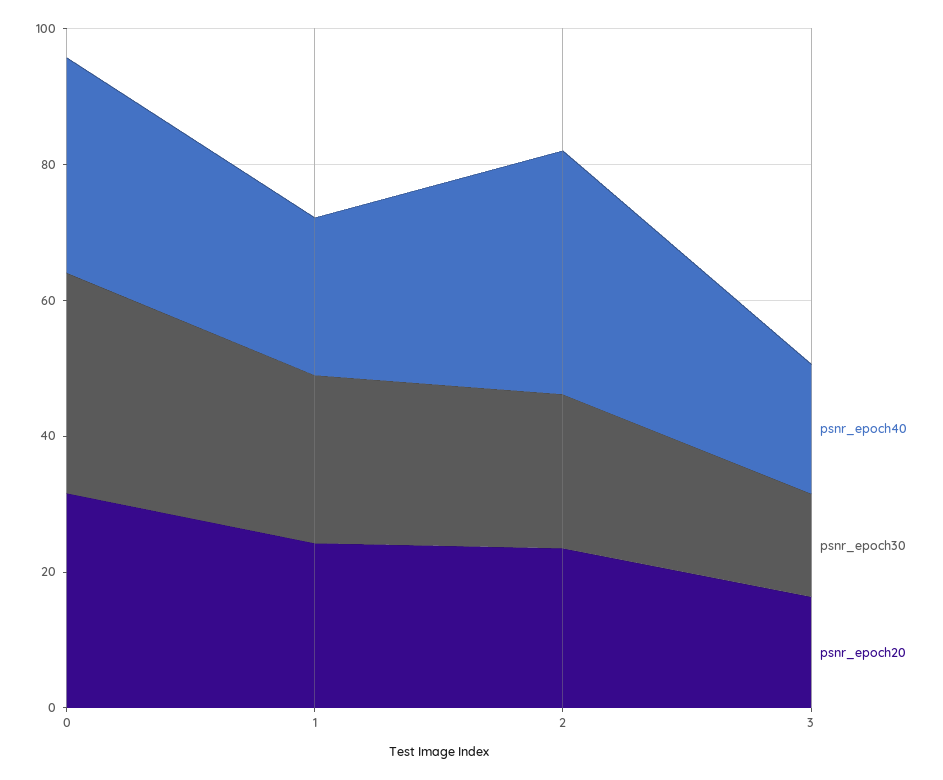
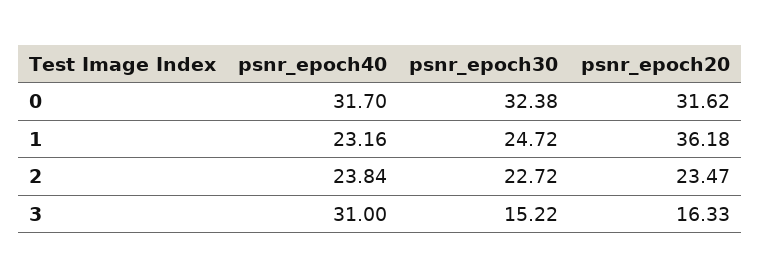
psnr_epoch20, 1: 25 -> 36.18
psnr_epoch40, 2: 35 -> 23.84
psnr_epoch40, 3: 20 -> 31

